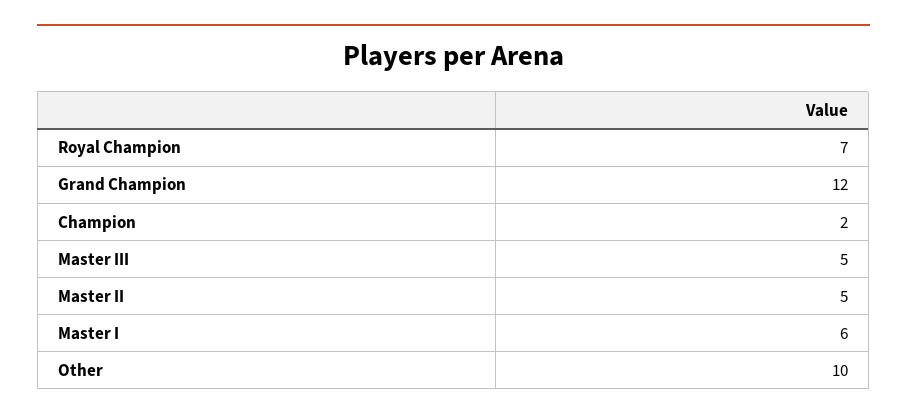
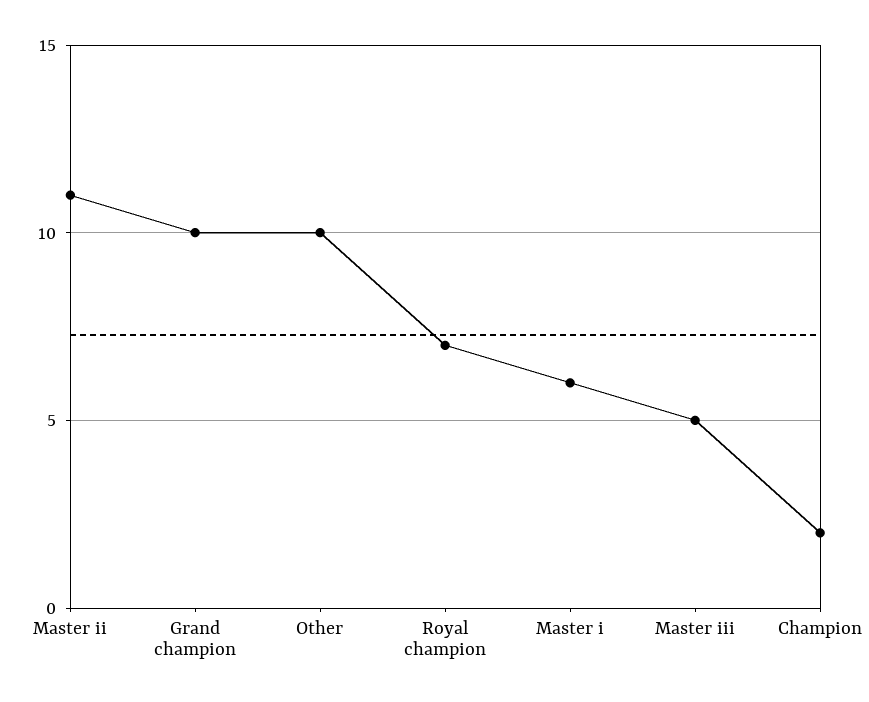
Grand Champion: 12 -> 10
Master II: 5 -> 11

